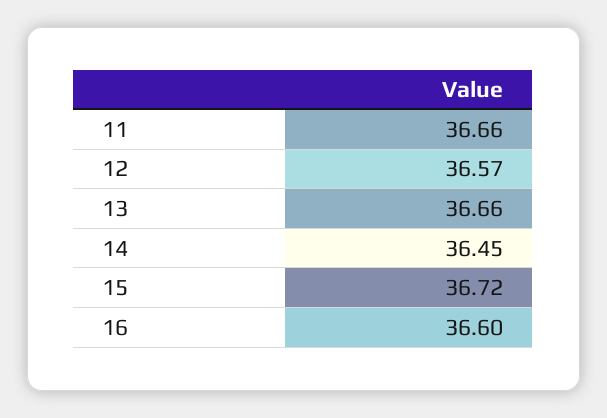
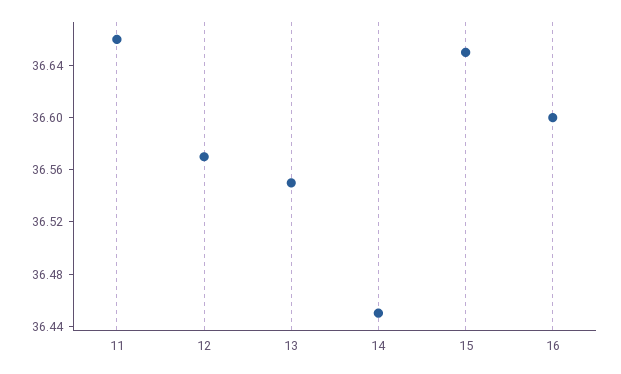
13: 36.66 -> 36.55
15: 36.72 -> 36.65

